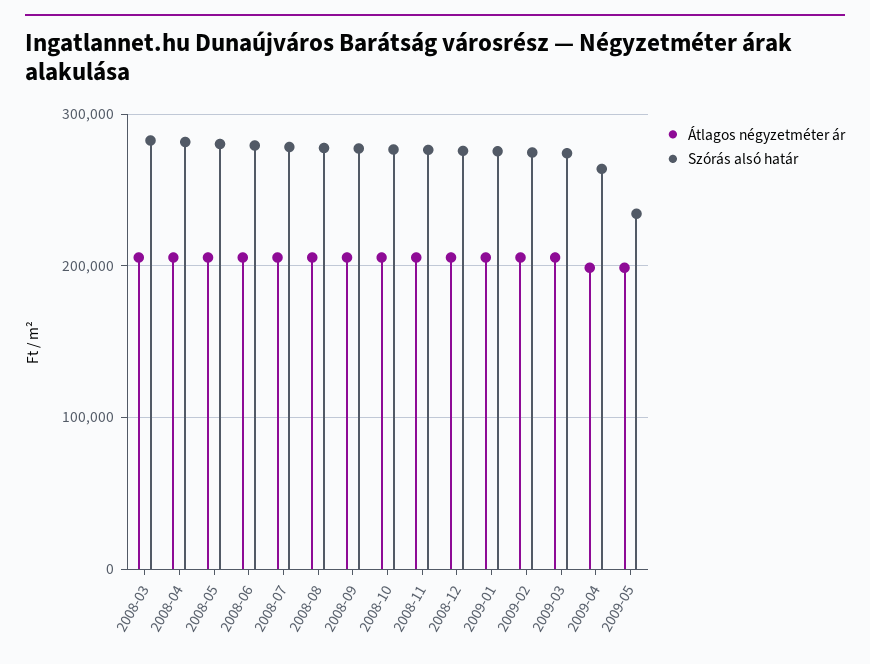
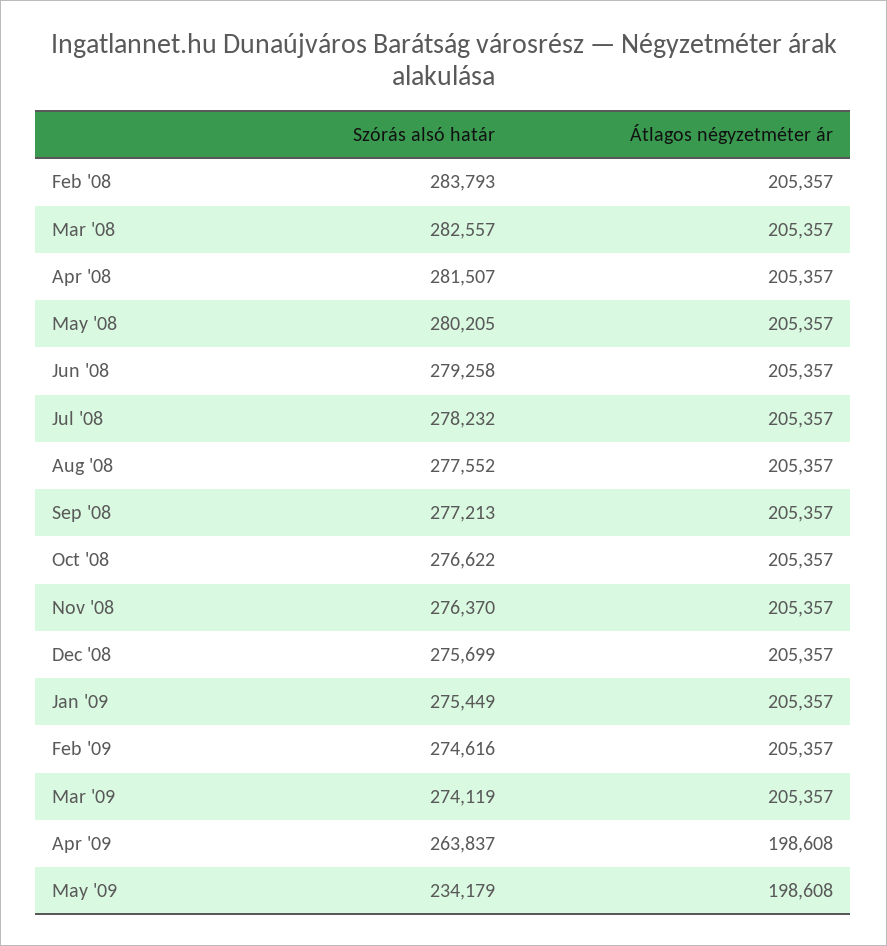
Szórás alsó határ, Feb '08: none -> 283793
Átlagos négyzetméter ár, Feb '08: none -> 205357

